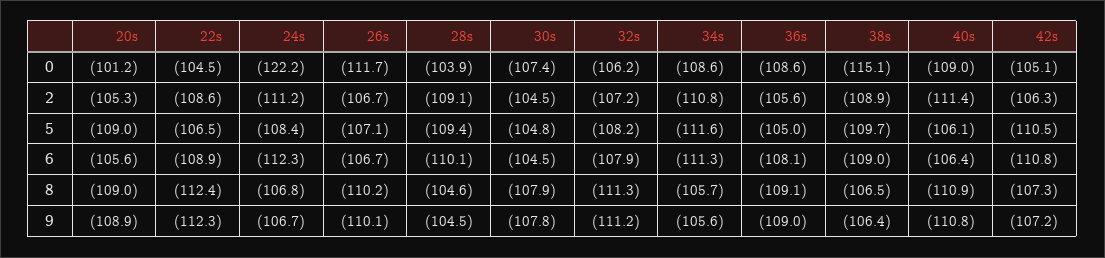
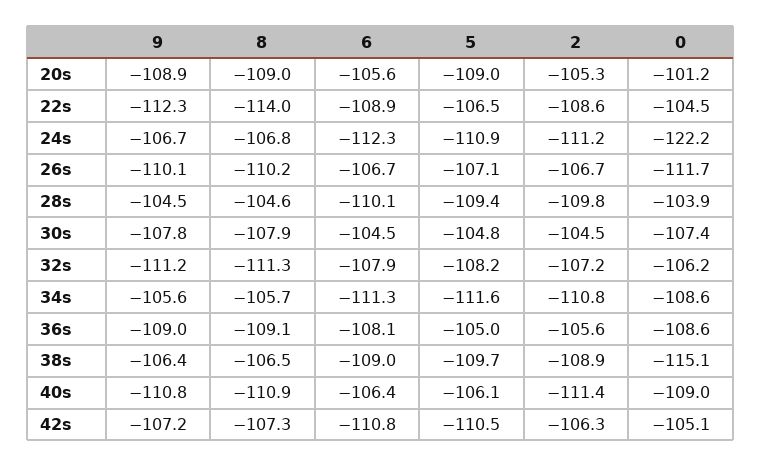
28s, 2: -109.1 -> -109.8
24s, 5: -108.4 -> -110.9
22s, 8: -112.4 -> -114

